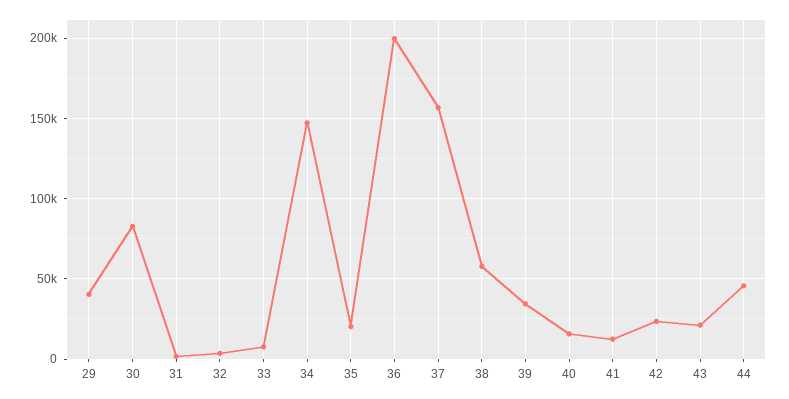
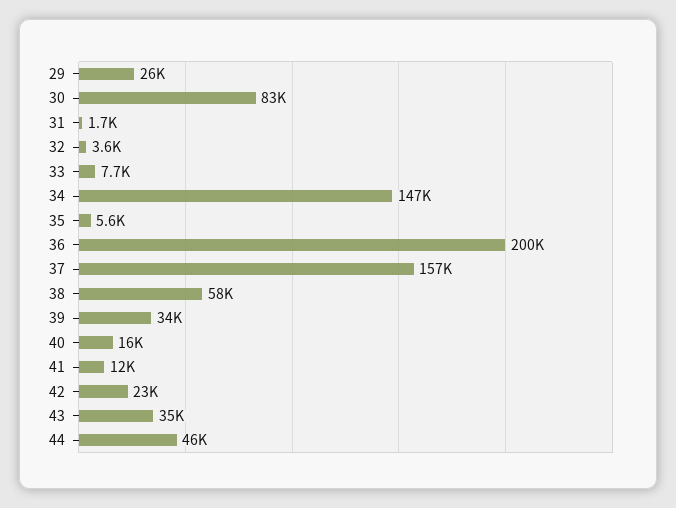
29: 40000 -> 26000
35: 20000 -> 5600
43: 20000 -> 35000

